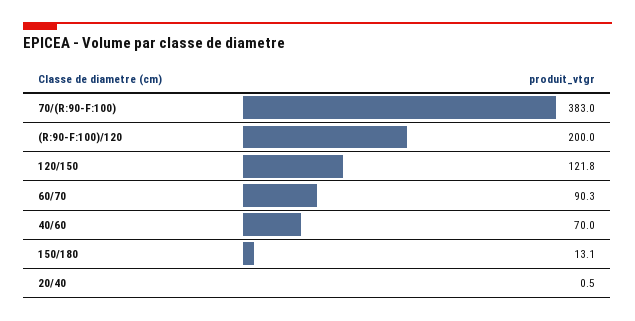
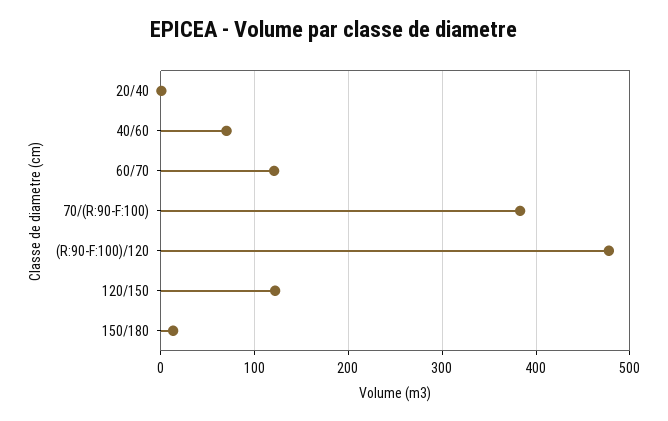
(R:90-F:100)/120: 200 -> 480
60/70: 90.3 -> 120

